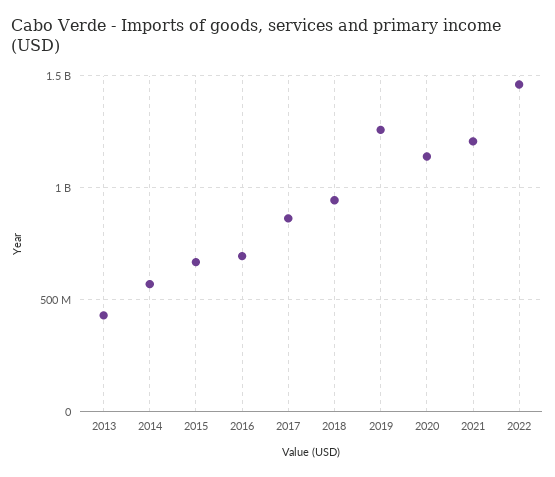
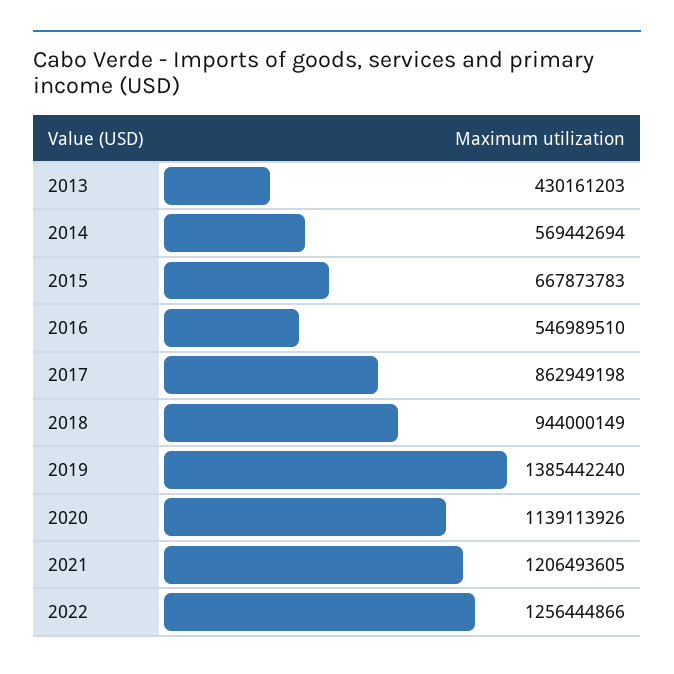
2016: 700000000 -> 546989510
2019: 1250000000 -> 1385442240
2022: 1450000000 -> 1256444866

